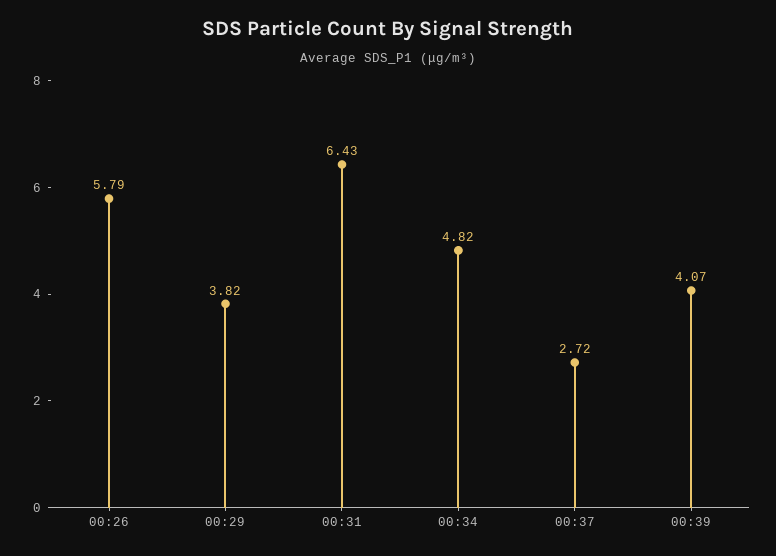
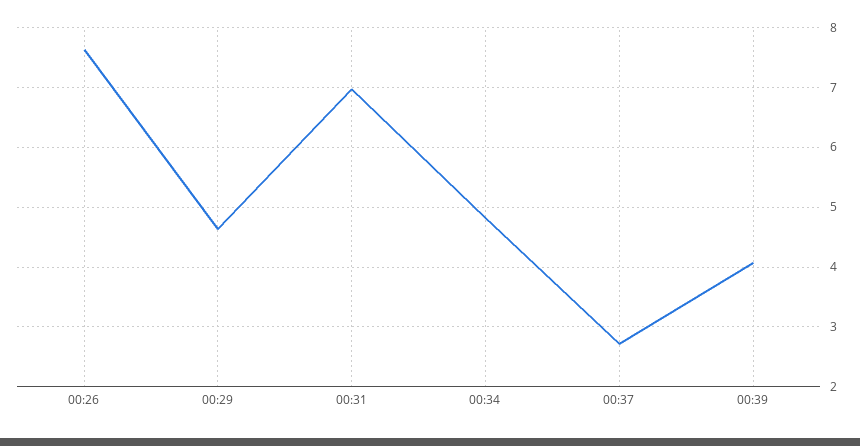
00:26: 5.79 -> 7.6
00:29: 3.82 -> 4.6
00:31: 6.43 -> 7

